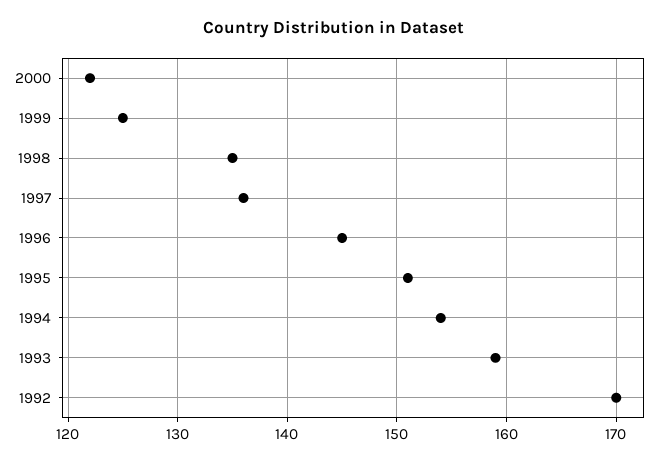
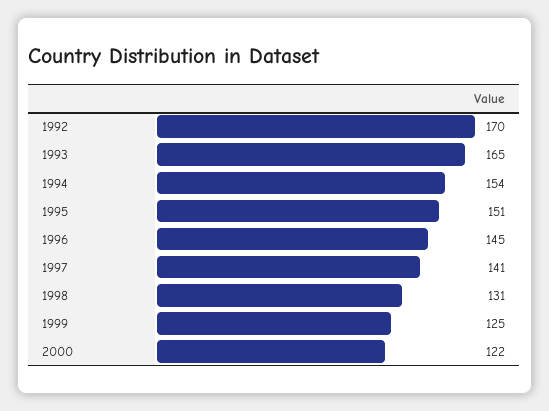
1998: 135 -> 131
1997: 136 -> 141
1993: 159 -> 165

